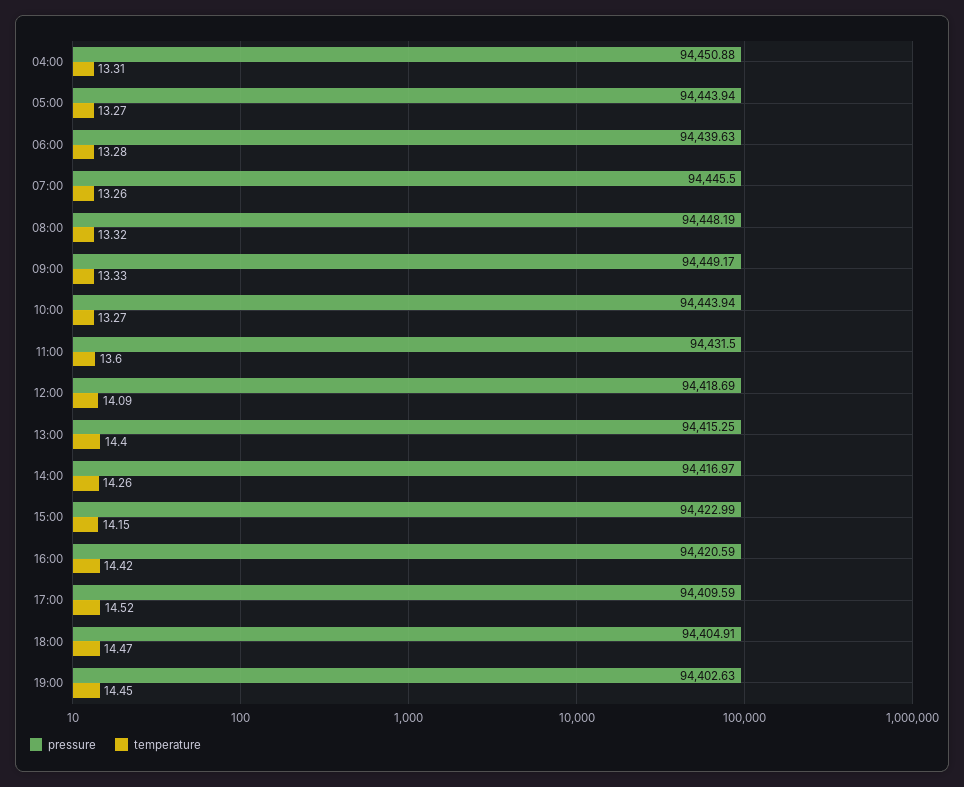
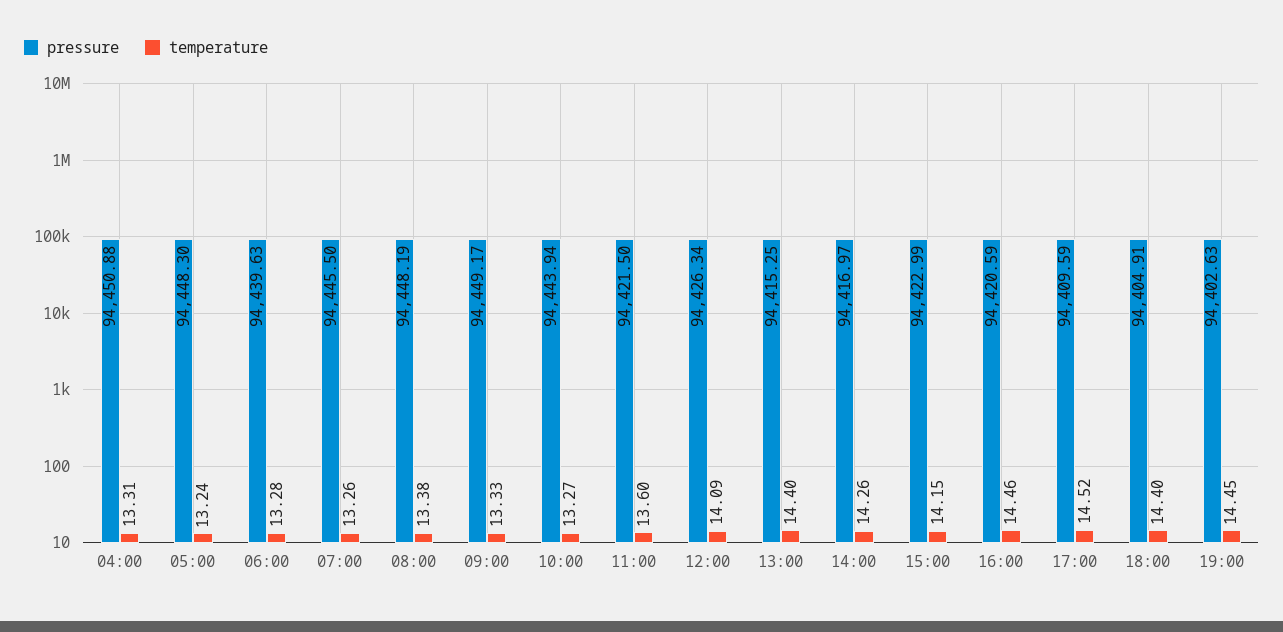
pressure, 05:00: 94443.94 -> 94448.3
temperature, 05:00: 13.27 -> 13.24
temperature, 08:00: 13.32 -> 13.38
pressure, 11:00: 94431.5 -> 94421.5
pressure, 12:00: 94418.69 -> 94426.34
temperature, 16:00: 14.42 -> 14.46
temperature, 18:00: 14.47 -> 14.4

